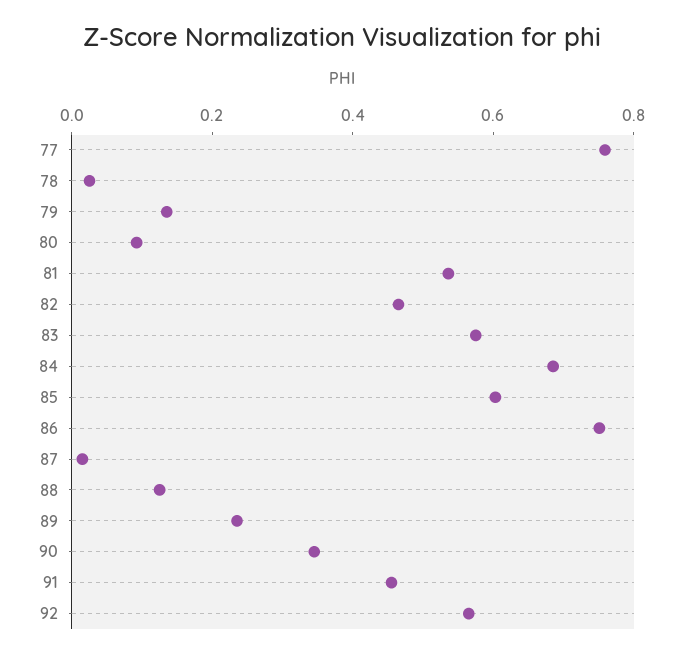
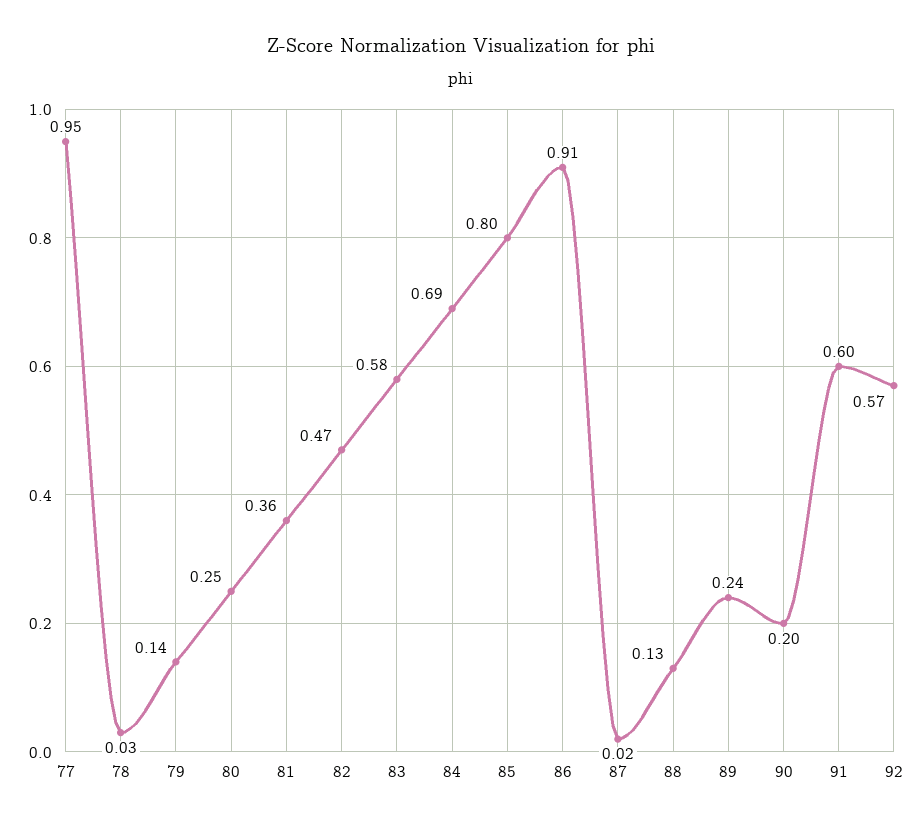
77: 0.75 -> 0.95
80: 0.1 -> 0.25
81: 0.55 -> 0.36
85: 0.6 -> 0.8
86: 0.75 -> 0.91
90: 0.35 -> 0.2
91: 0.45 -> 0.6

